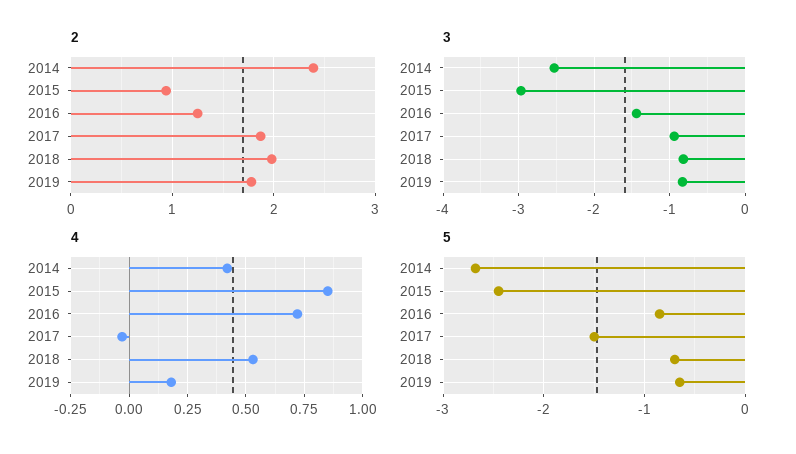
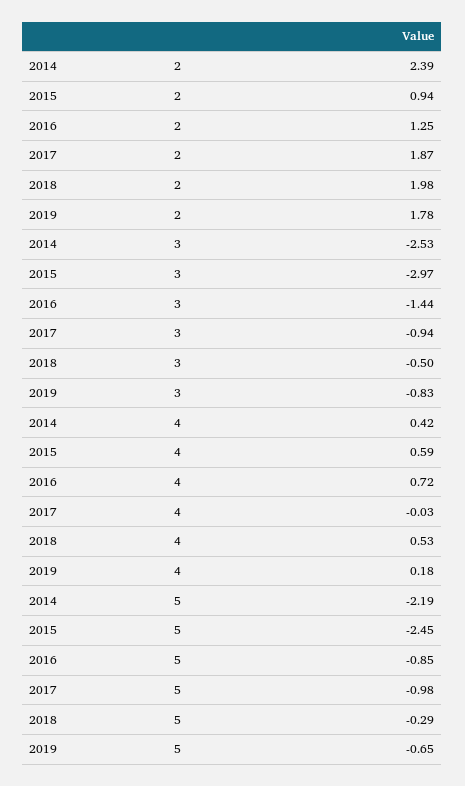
3, 2018: -0.8 -> -0.5
4, 2015: 0.85 -> 0.59
5, 2014: -2.7 -> -2.19
5, 2017: -1.5 -> -0.98
5, 2018: -0.7 -> -0.29

